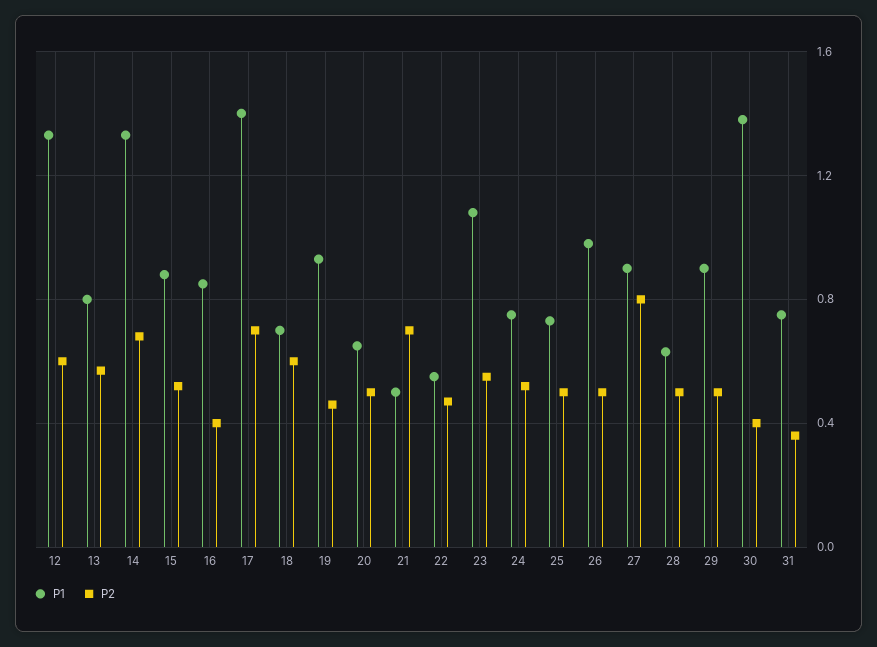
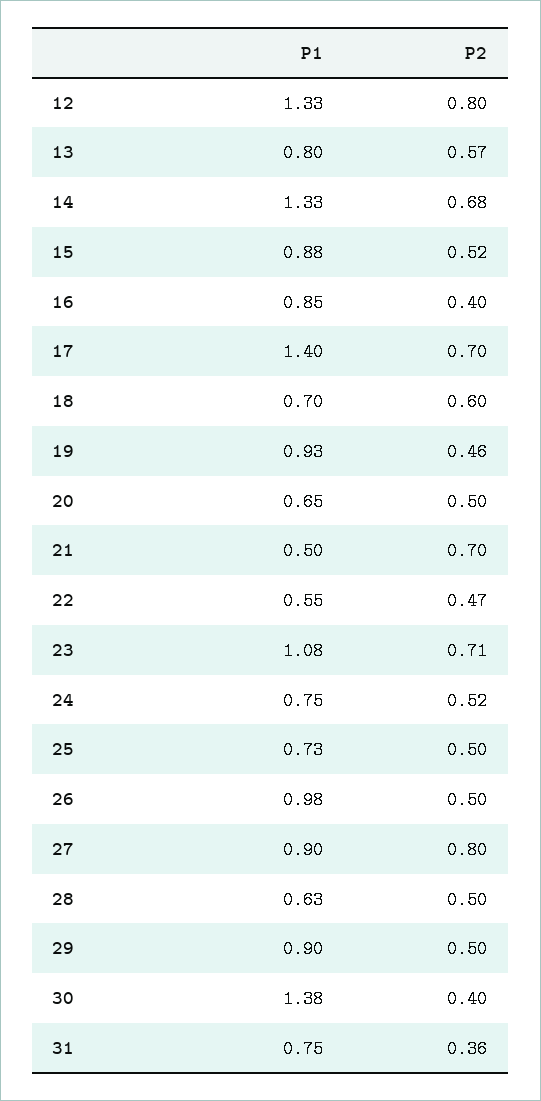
P2, 12: 0.6 -> 0.8
P2, 23: 0.55 -> 0.71

